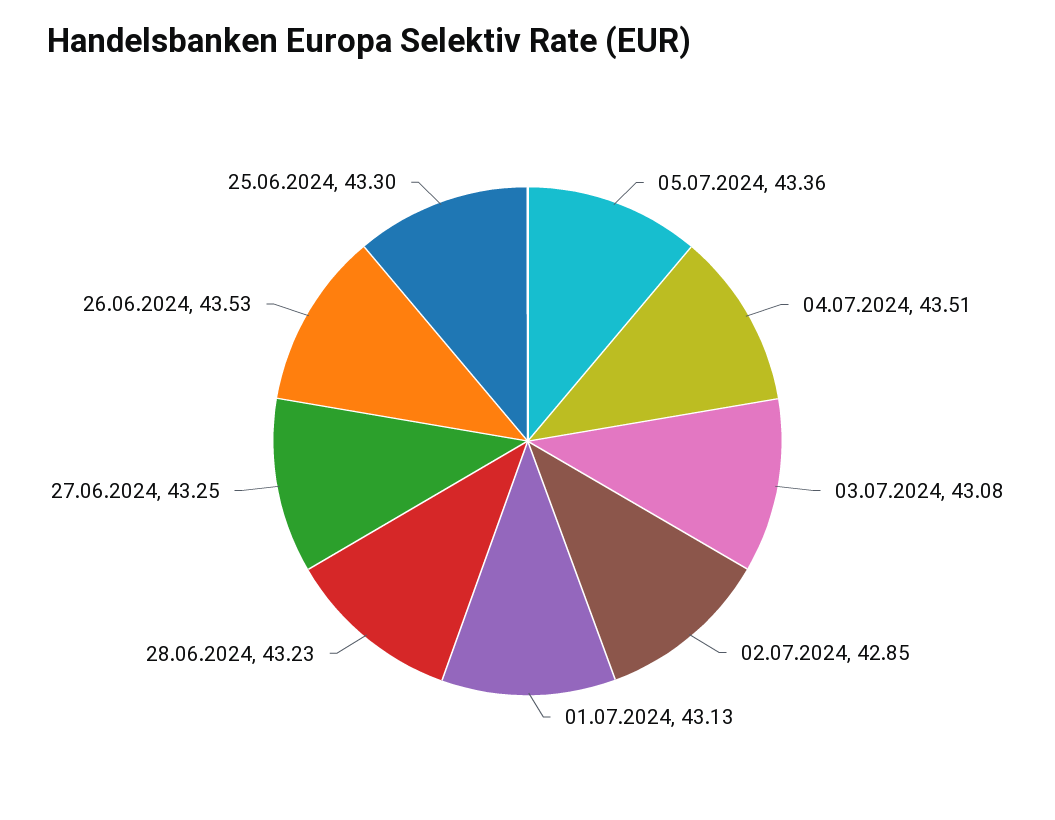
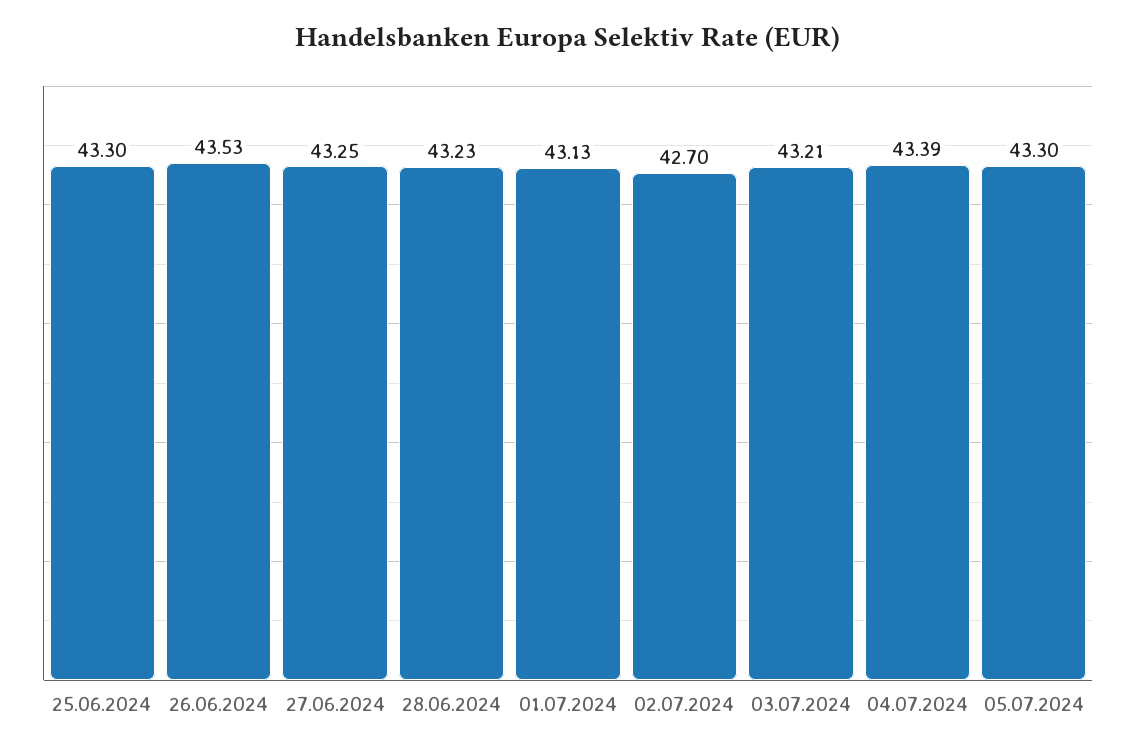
05.07.2024: 43.36 -> 43.3
04.07.2024: 43.51 -> 43.39
03.07.2024: 43.08 -> 43.21
02.07.2024: 42.85 -> 42.7

